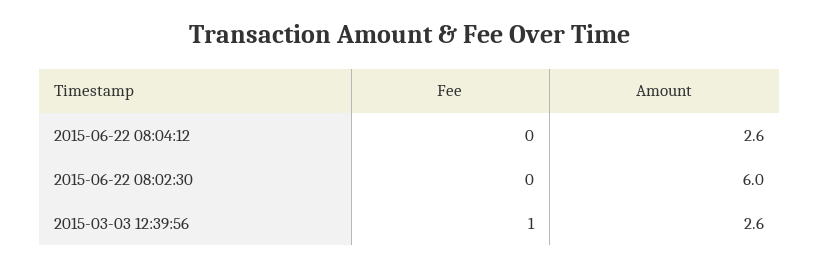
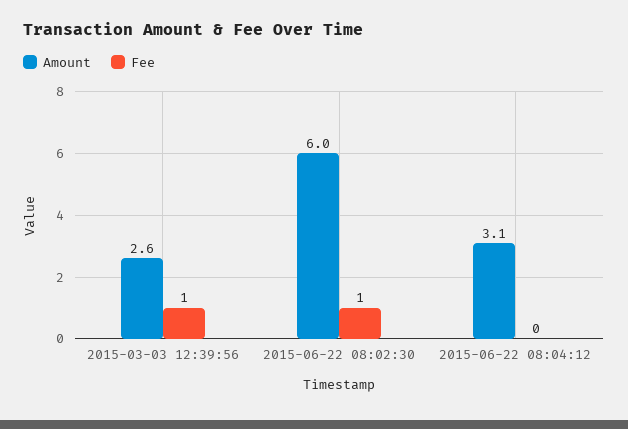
Amount, 2015-06-22 08:04:12: 2.6 -> 3.1
Fee, 2015-06-22 08:02:30: 0 -> 1

